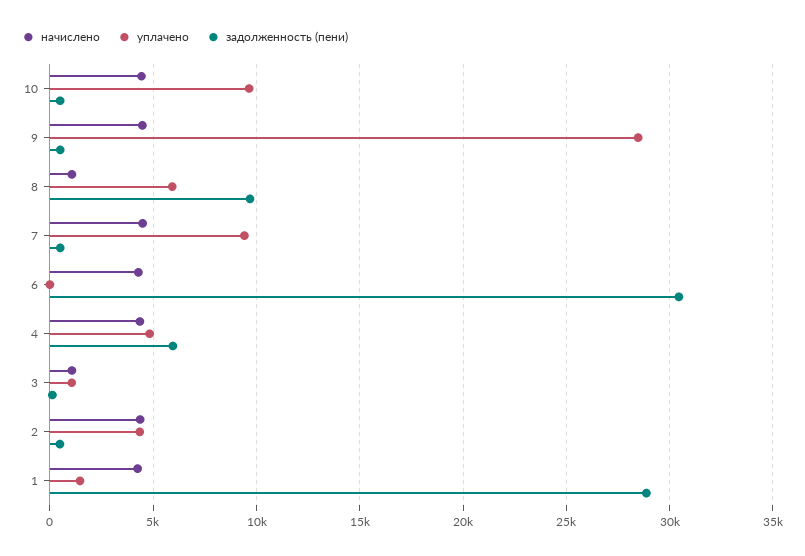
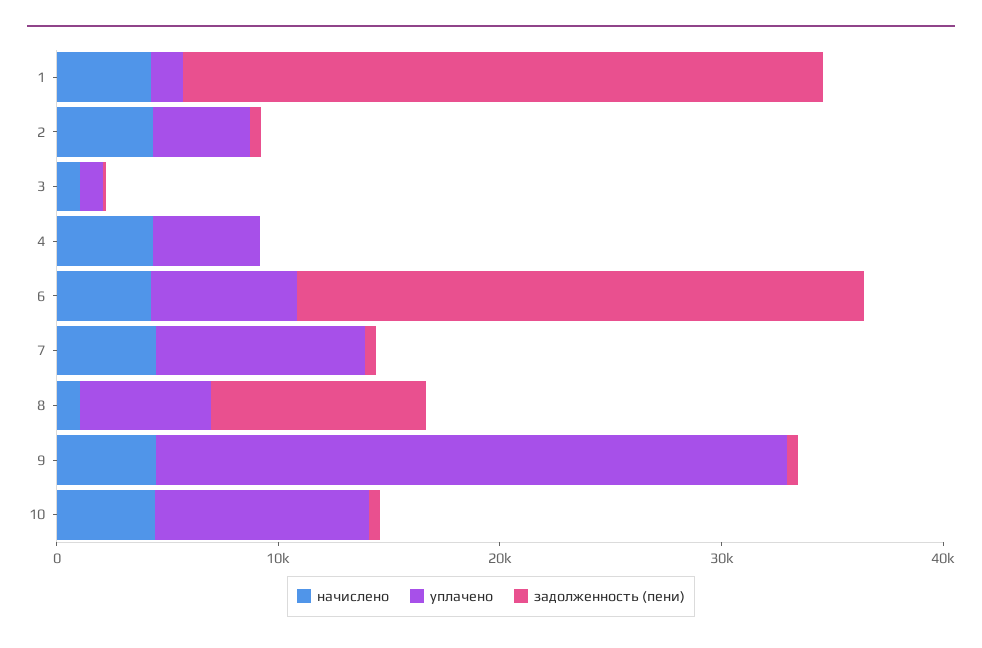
уплачено, 6: 0 -> 6000
задолженность (пени), 6: 30500 -> 26000
задолженность (пени), 4: 6000 -> 0

